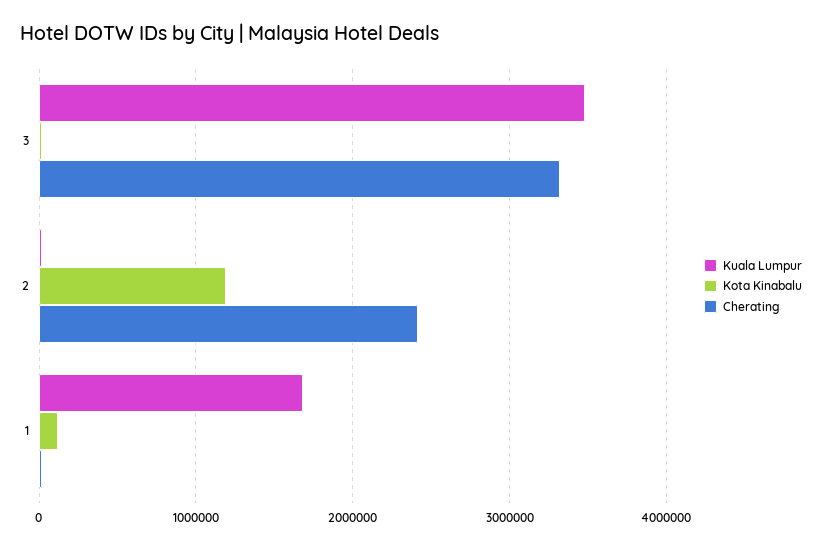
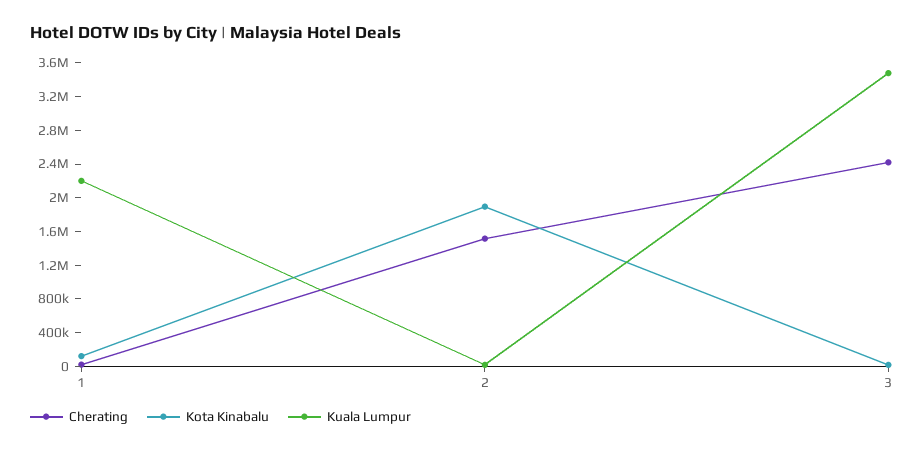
Cherating, 3: 3300000 -> 2400000
Kota Kinabalu, 2: 1200000 -> 1900000
Cherating, 2: 2400000 -> 1500000
Kuala Lumpur, 1: 1700000 -> 2200000

